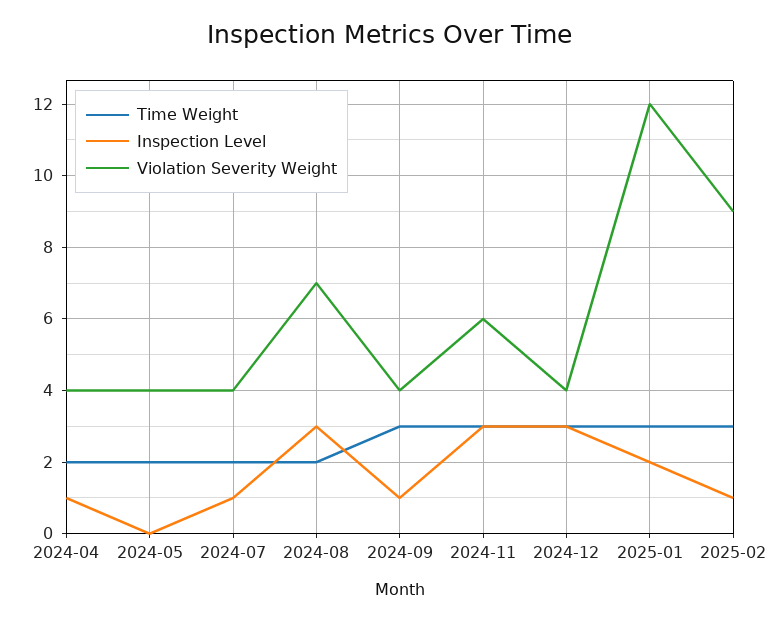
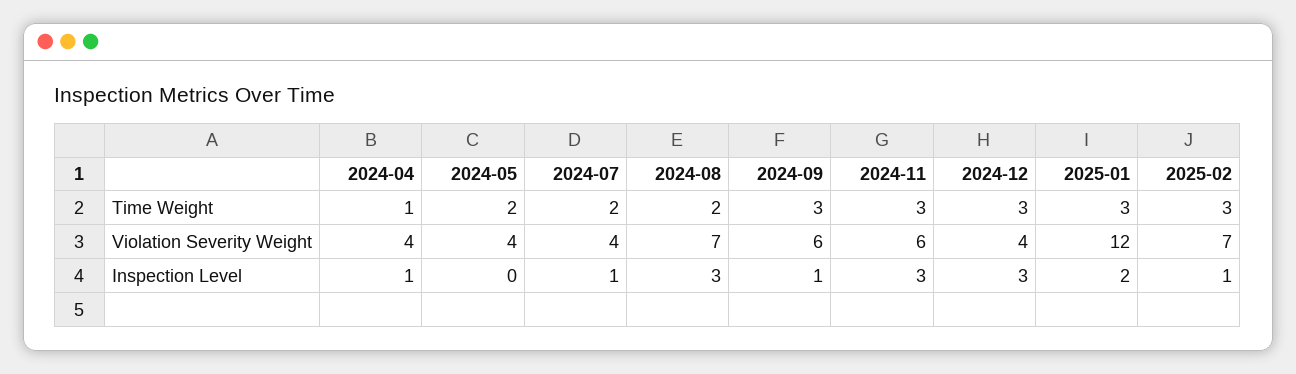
Time Weight, 2024-04: 2 -> 1
Violation Severity Weight, 2024-09: 4 -> 6
Violation Severity Weight, 2025-02: 9 -> 7

